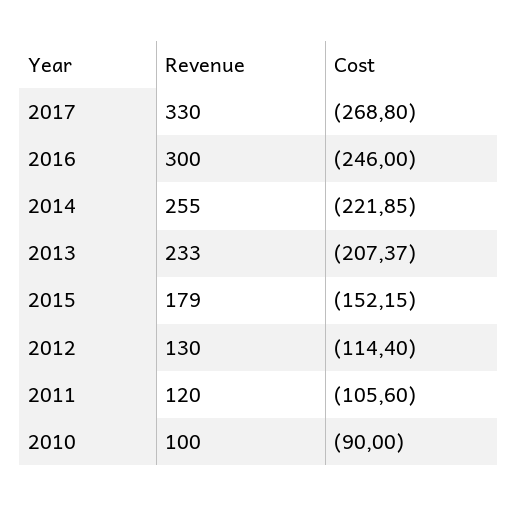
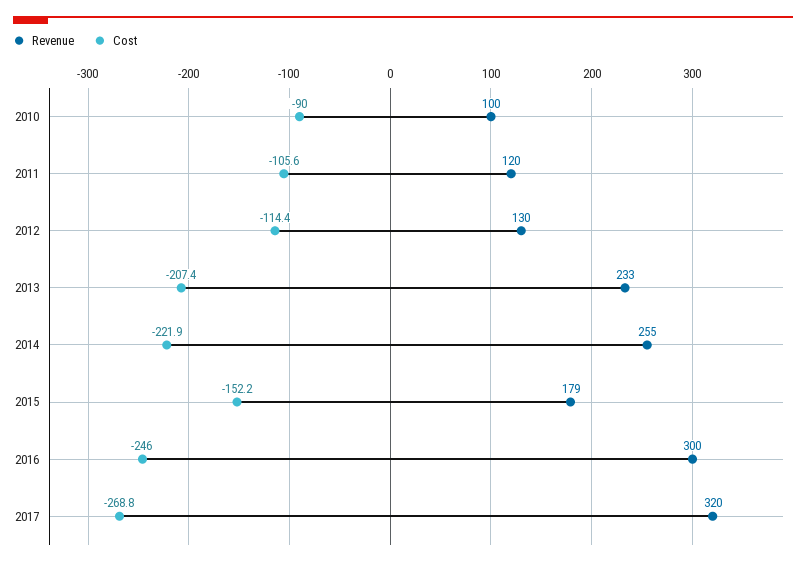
Revenue, 2017: 330 -> 320

